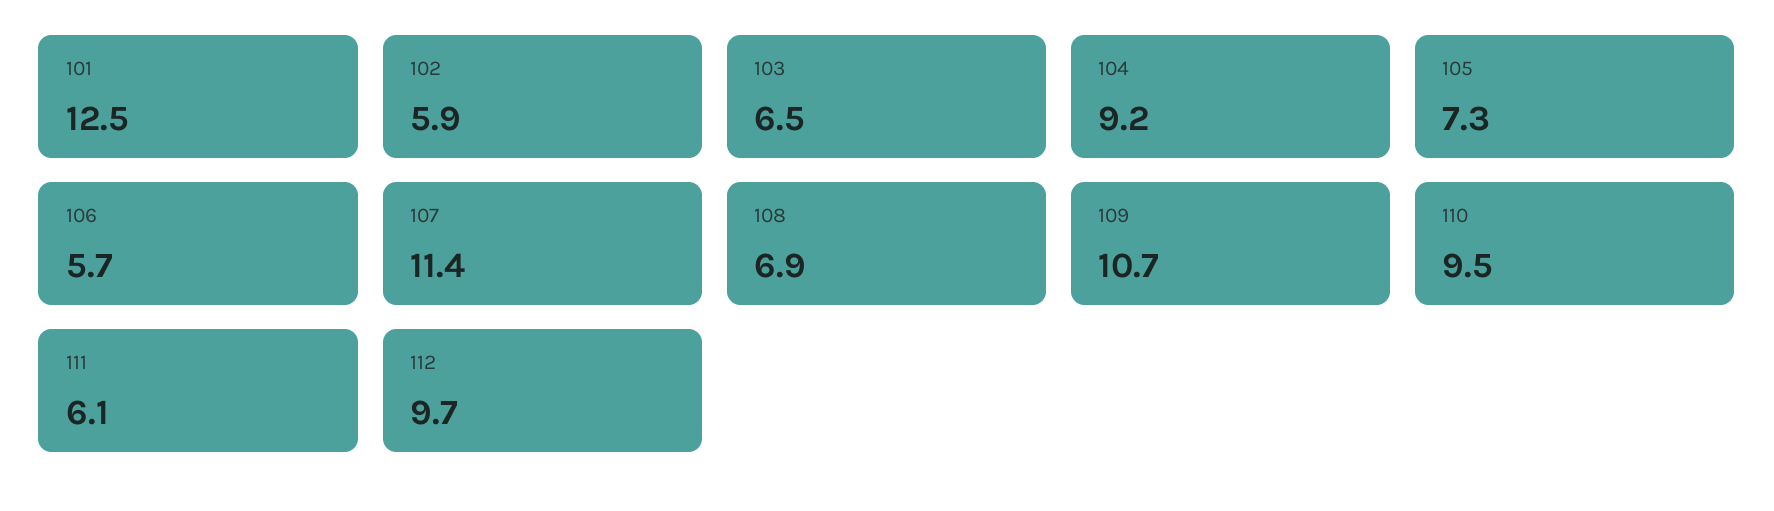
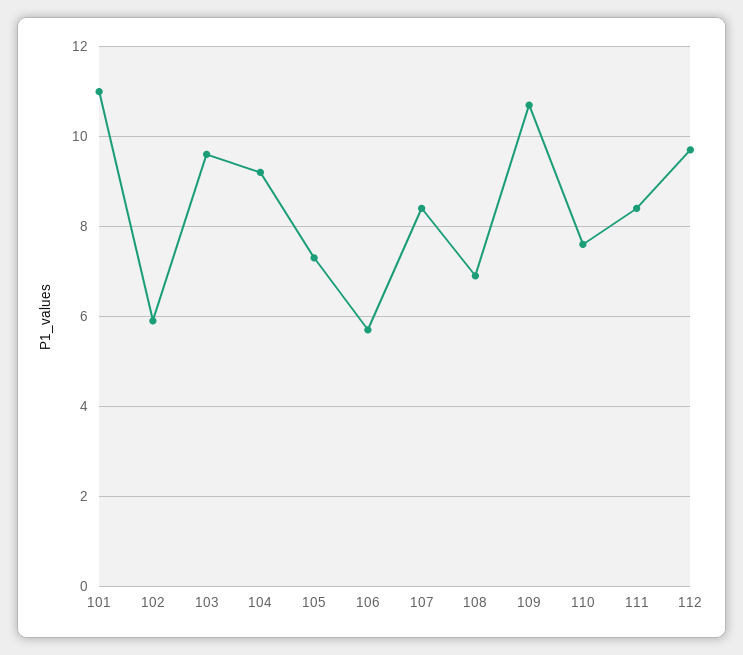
101: 12.5 -> 11
103: 6.5 -> 9.5
107: 11.4 -> 8.5
110: 9.5 -> 7.5
111: 6.1 -> 8.5

